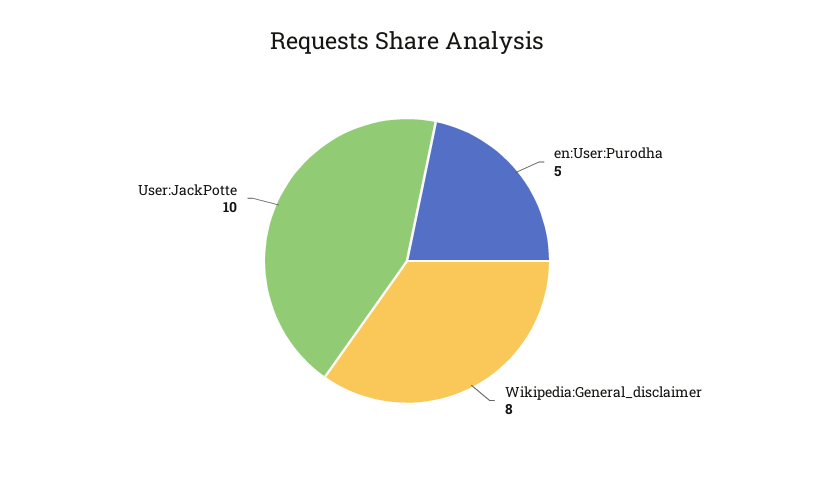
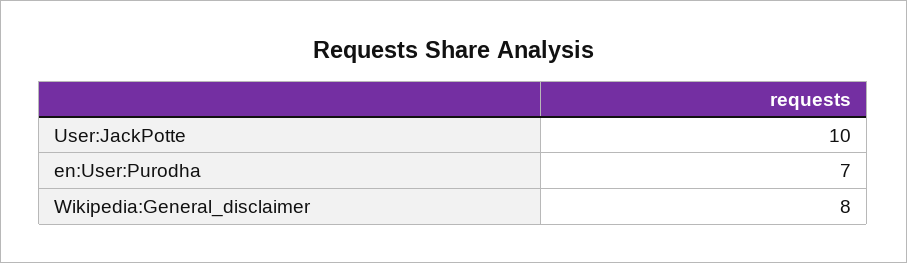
en:User:Purodha: 5 -> 7

